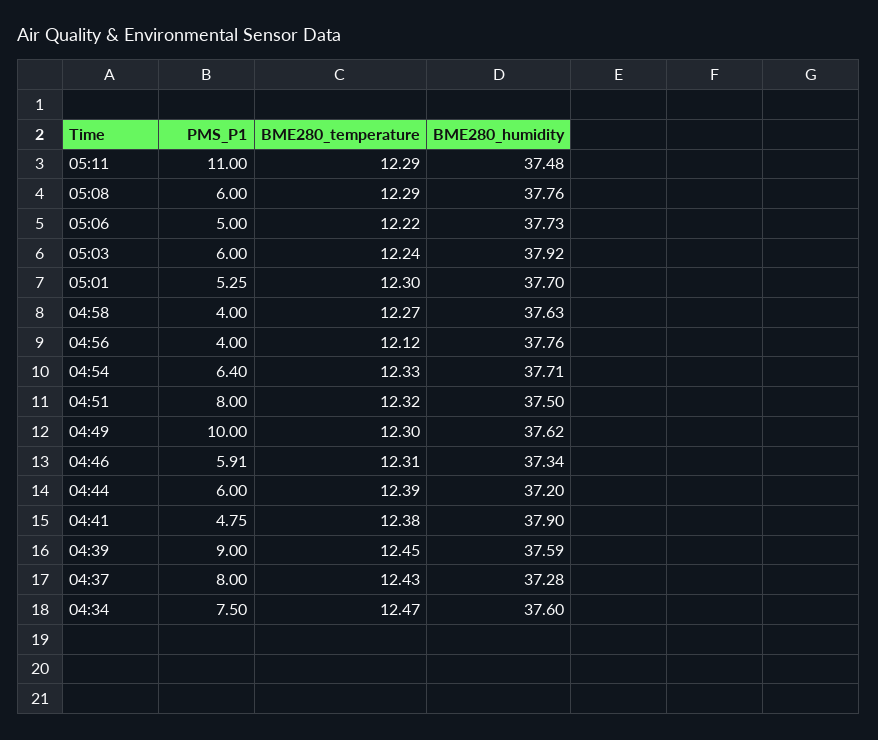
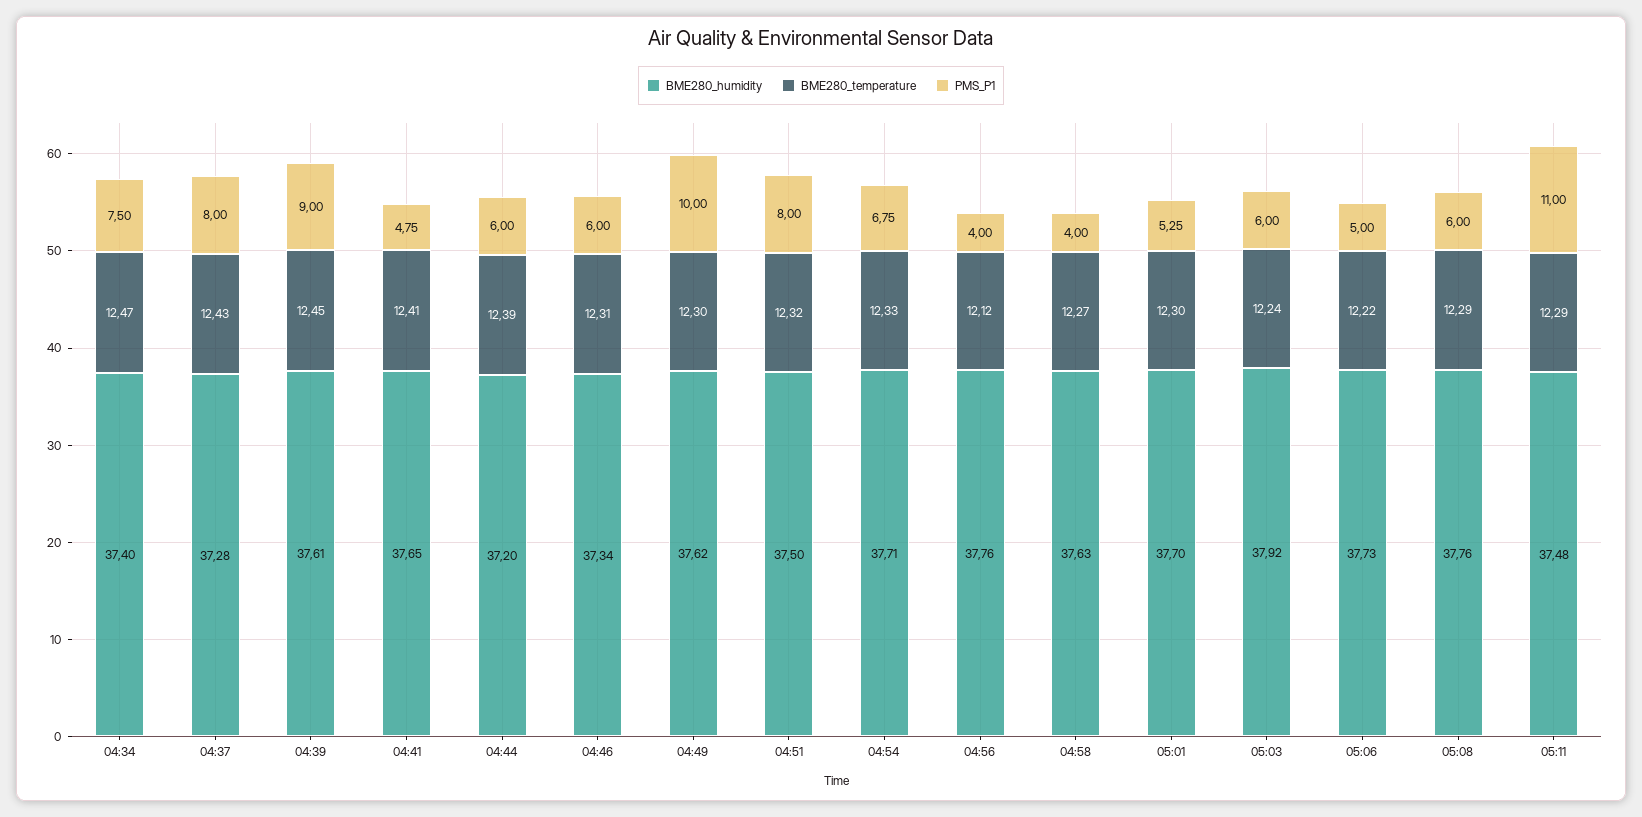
PMS_P1, 04:54: 6.4 -> 6.75
PMS_P1, 04:46: 5.91 -> 6
BME280_temperature, 04:41: 12.38 -> 12.41
BME280_humidity, 04:41: 37.9 -> 37.65
BME280_humidity, 04:39: 37.59 -> 37.61
BME280_humidity, 04:34: 37.6 -> 37.4

